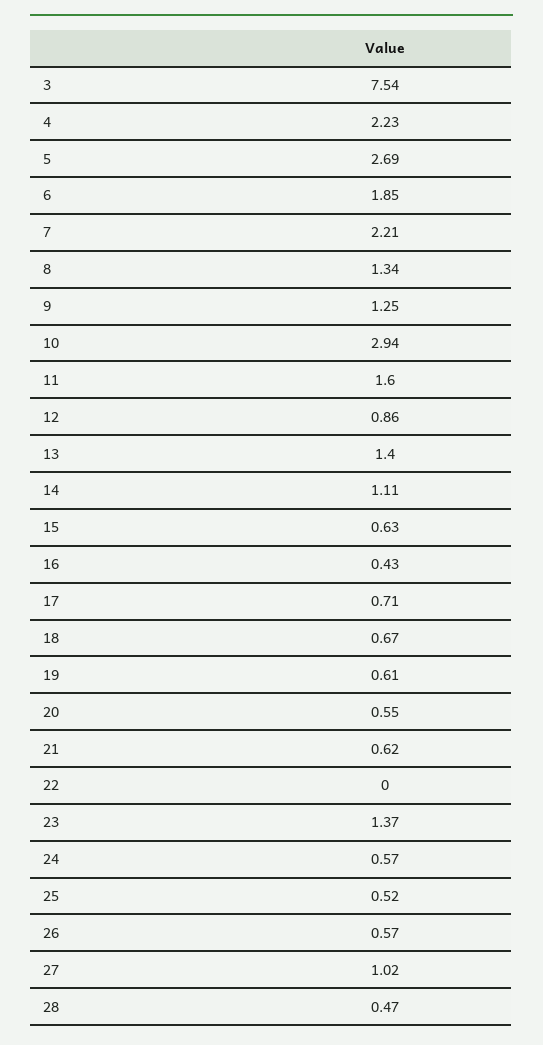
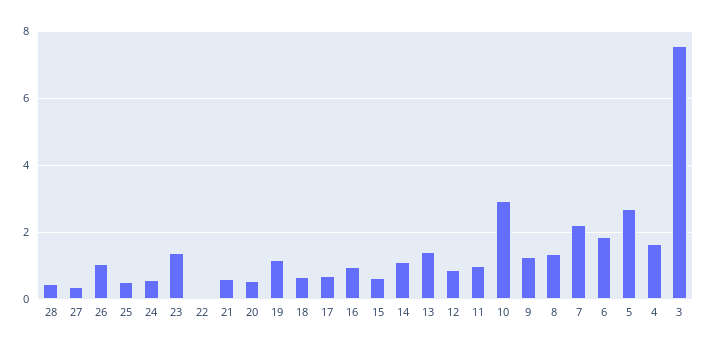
4: 2.23 -> 1.6
11: 1.6 -> 1
16: 0.43 -> 1
19: 0.61 -> 1.2
26: 0.57 -> 1
27: 1.02 -> 0.4

